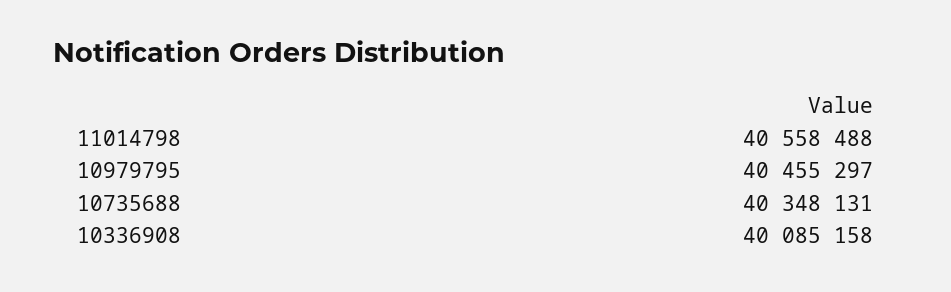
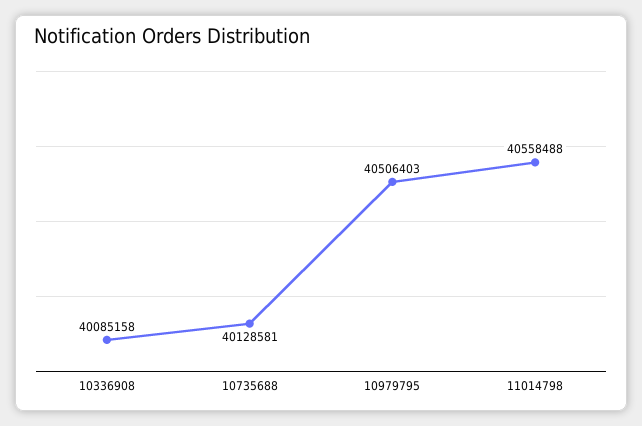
10979795: 40455297 -> 40506403
10735688: 40348131 -> 40128581

